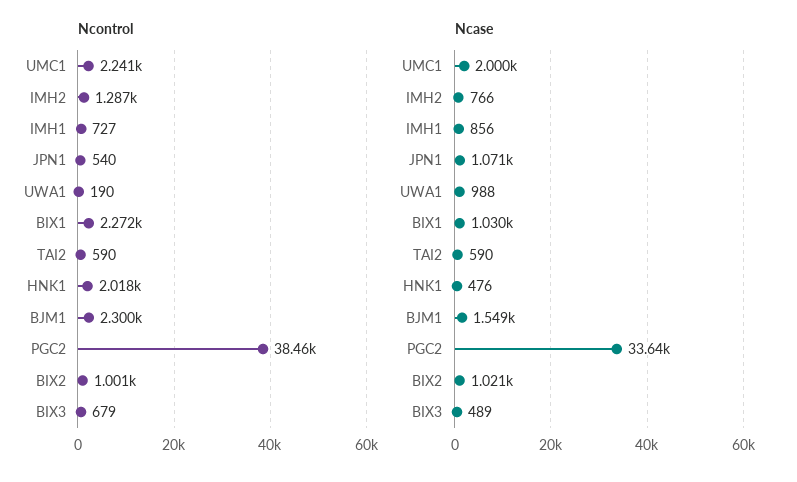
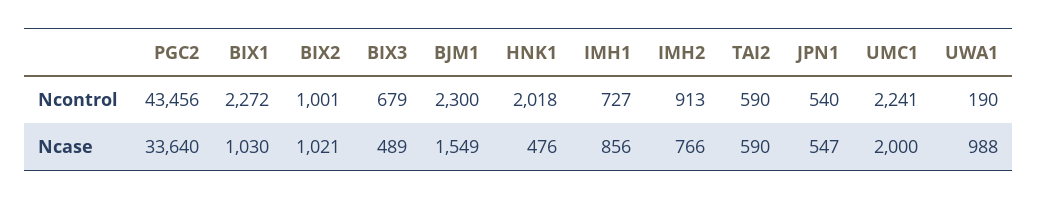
Ncontrol, IMH2: 1287 -> 913
Ncontrol, PGC2: 38460 -> 43456
Ncase, JPN1: 1071 -> 547

